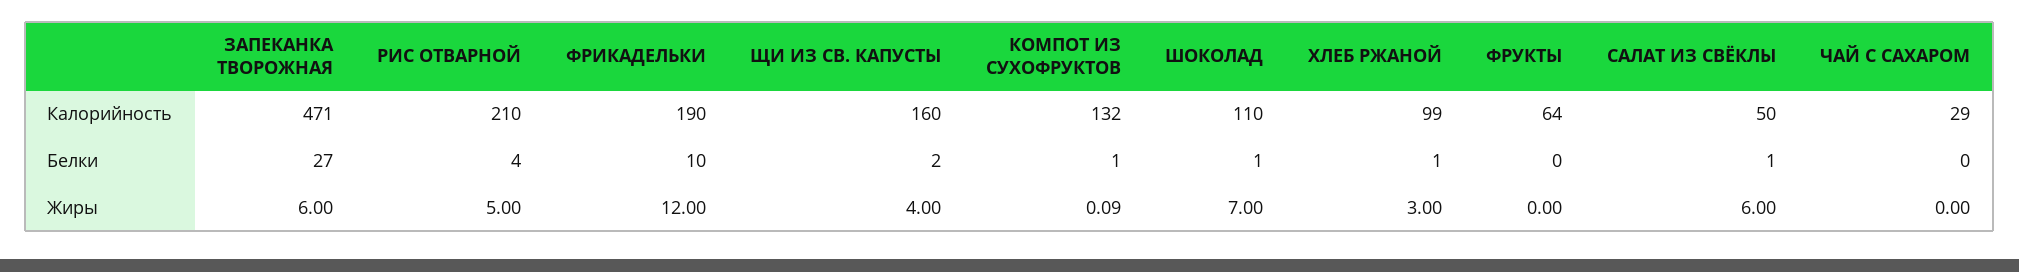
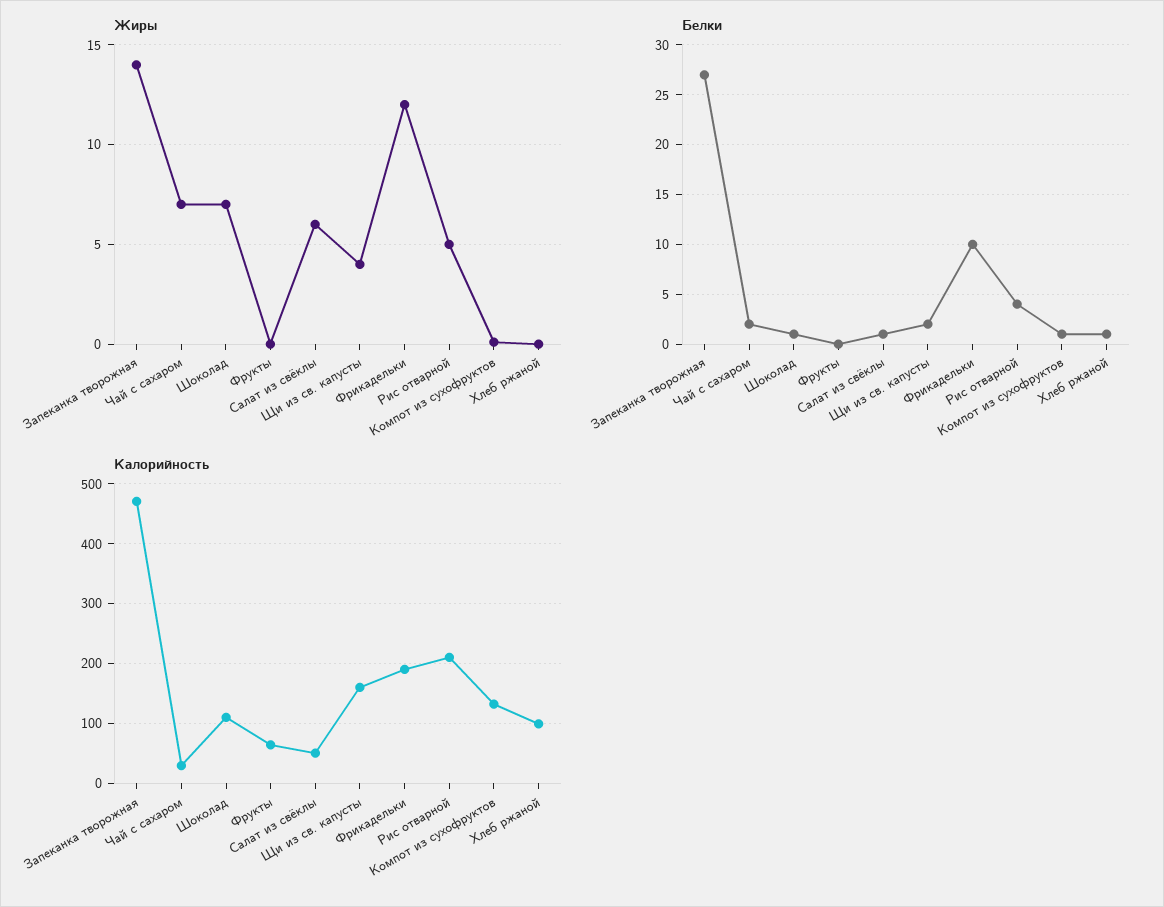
Белки, ЧАЙ С САХАРОМ: 0 -> 2
Жиры, ЗАПЕКАНКА ТВОРОЖНАЯ: 6 -> 14
Жиры, ХЛЕБ РЖАНОЙ: 3 -> 0
Жиры, ЧАЙ С САХАРОМ: 0 -> 7

